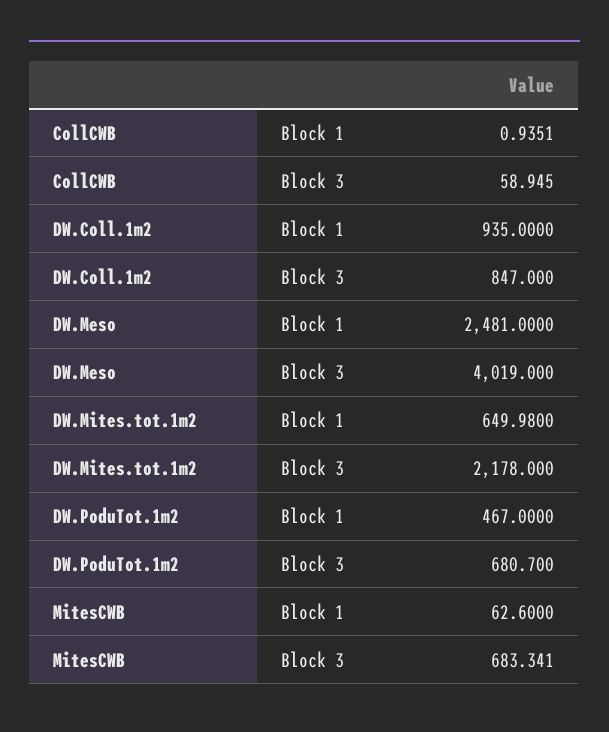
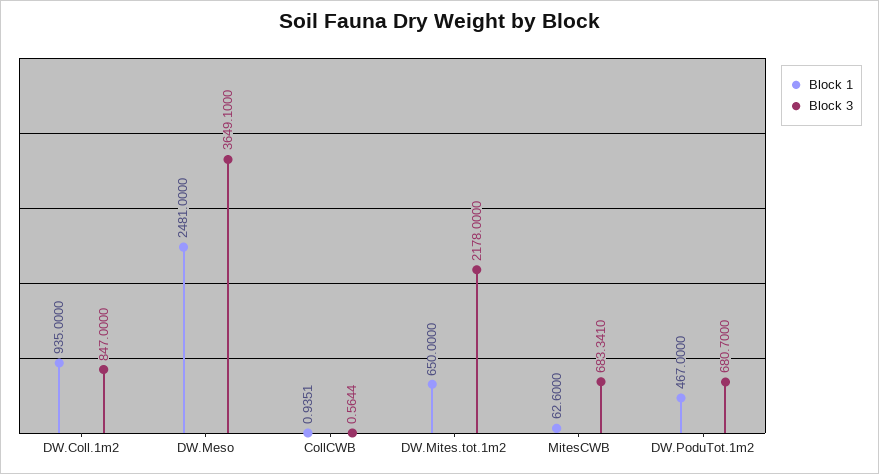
Block 3, CollCWB: 58.945 -> 0.5644
Block 3, DW.Meso: 4019 -> 3649.1
Block 1, DW.Mites.tot.1m2: 649.98 -> 650

